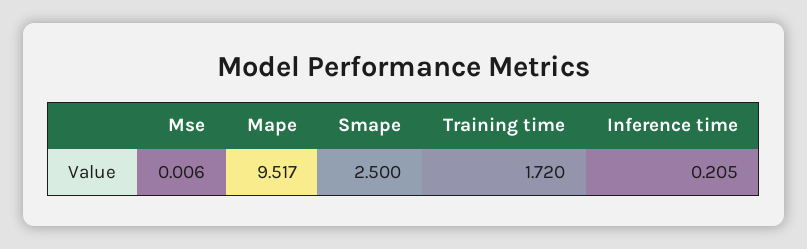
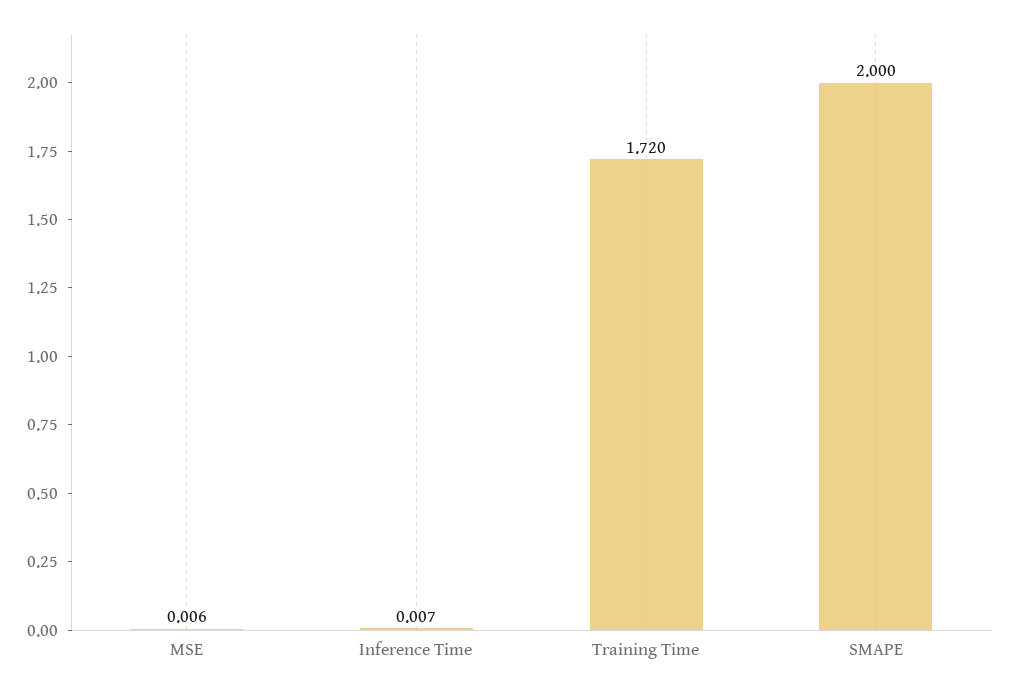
Mape: 9.517 -> none
Smape: 2.5 -> 2
Inference time: 0.205 -> 0.007

